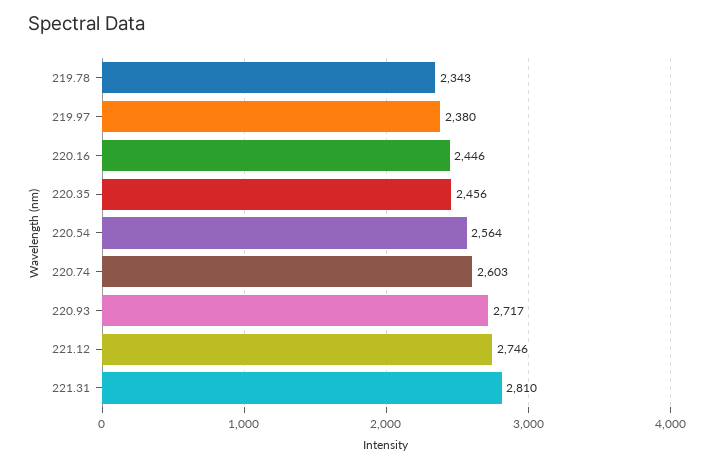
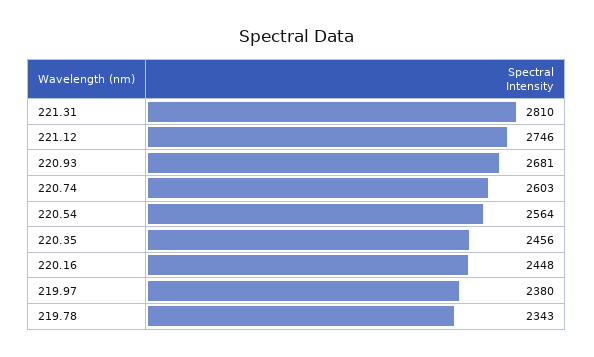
220.16: 2446 -> 2448
220.93: 2717 -> 2681

